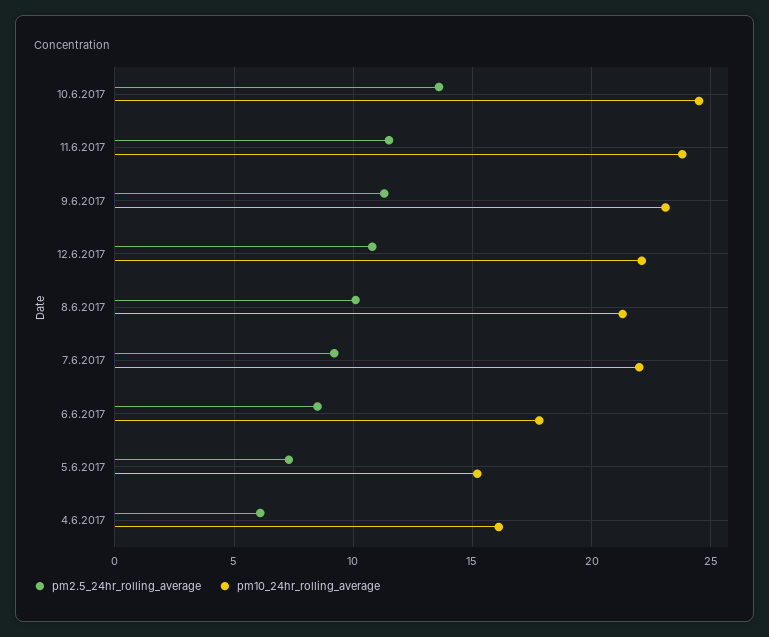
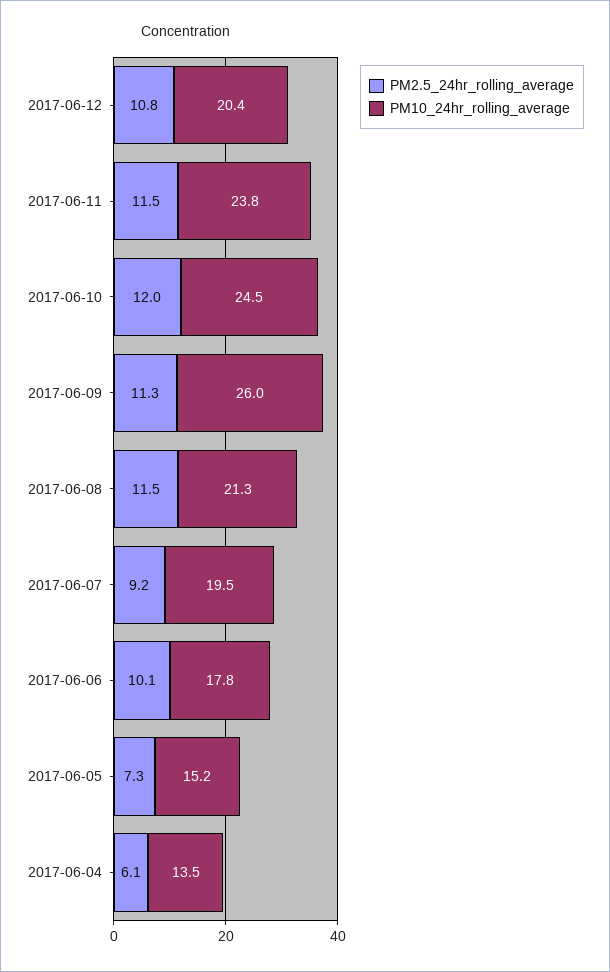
pm2.5_24hr_rolling_average, 10.6.2017: 13.5 -> 12
pm10_24hr_rolling_average, 9.6.2017: 23 -> 26
pm10_24hr_rolling_average, 12.6.2017: 22 -> 20.4
pm2.5_24hr_rolling_average, 8.6.2017: 10 -> 11.5
pm10_24hr_rolling_average, 7.6.2017: 22 -> 19.5
pm2.5_24hr_rolling_average, 6.6.2017: 8.5 -> 10.1
pm10_24hr_rolling_average, 4.6.2017: 16 -> 13.5

